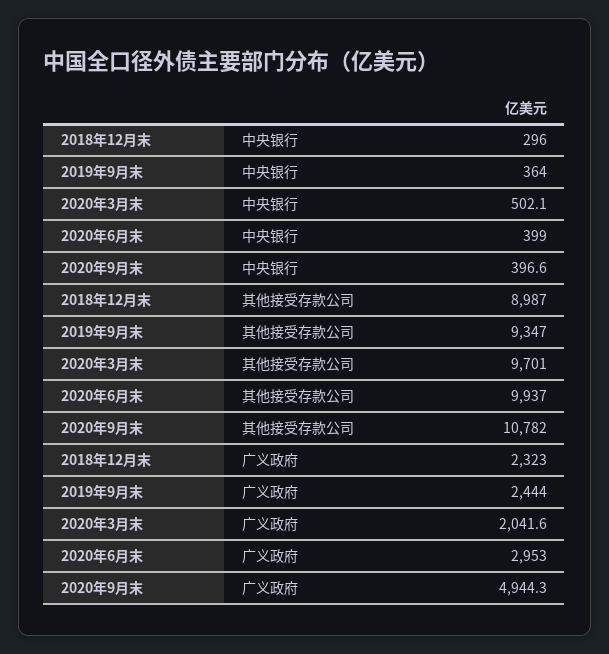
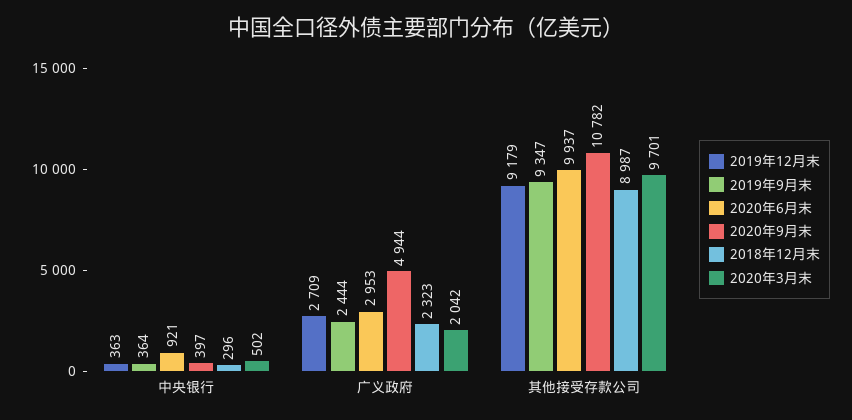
2020年6月末, 中央银行: 399 -> 921
2019年12月末, 中央银行: none -> 363
2019年12月末, 广义政府: none -> 2709
2019年12月末, 其他接受存款公司: none -> 9179

